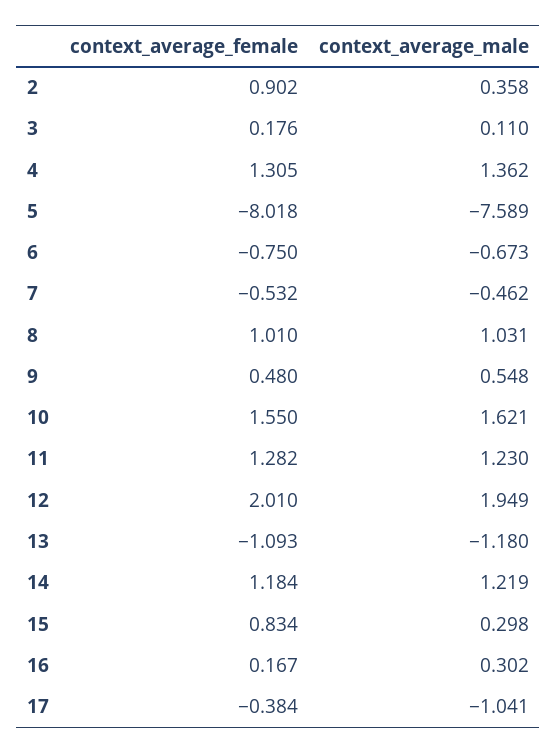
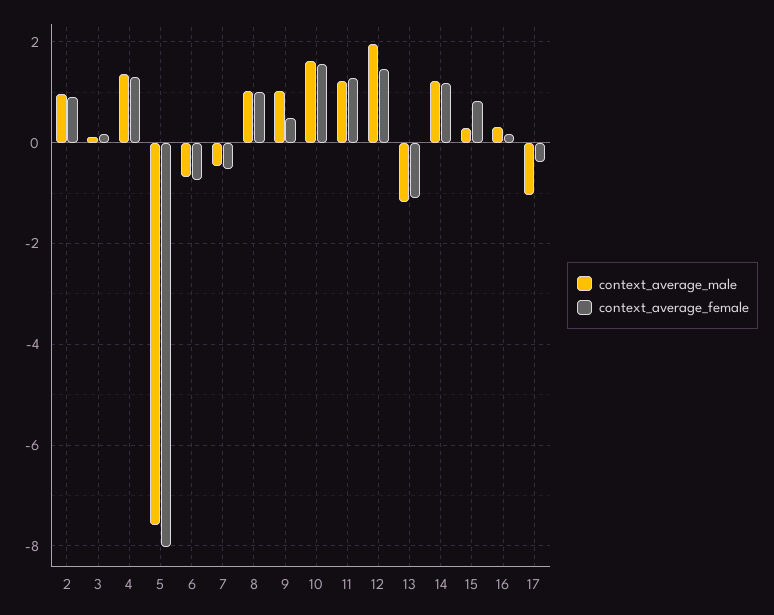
context_average_male, 2: 0.358 -> 1
context_average_male, 9: 0.548 -> 1
context_average_female, 12: 2.01 -> 1.4

